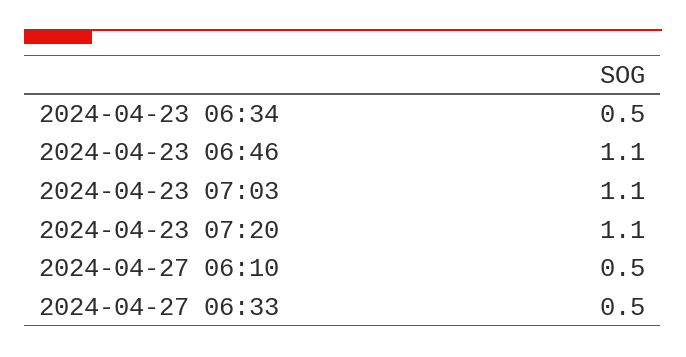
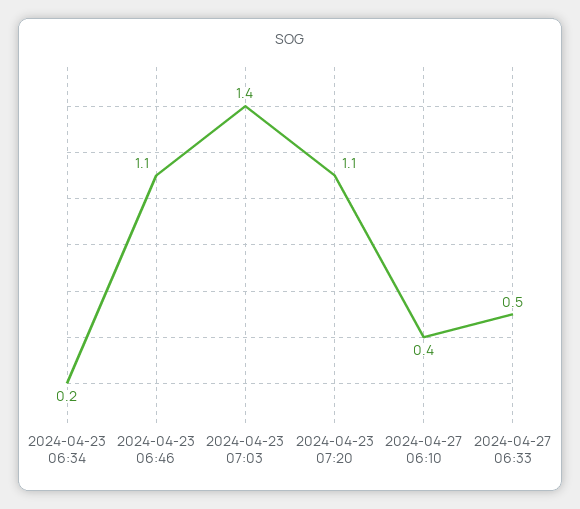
2024-04-23 06:34: 0.5 -> 0.2
2024-04-23 07:03: 1.1 -> 1.4
2024-04-27 06:10: 0.5 -> 0.4

